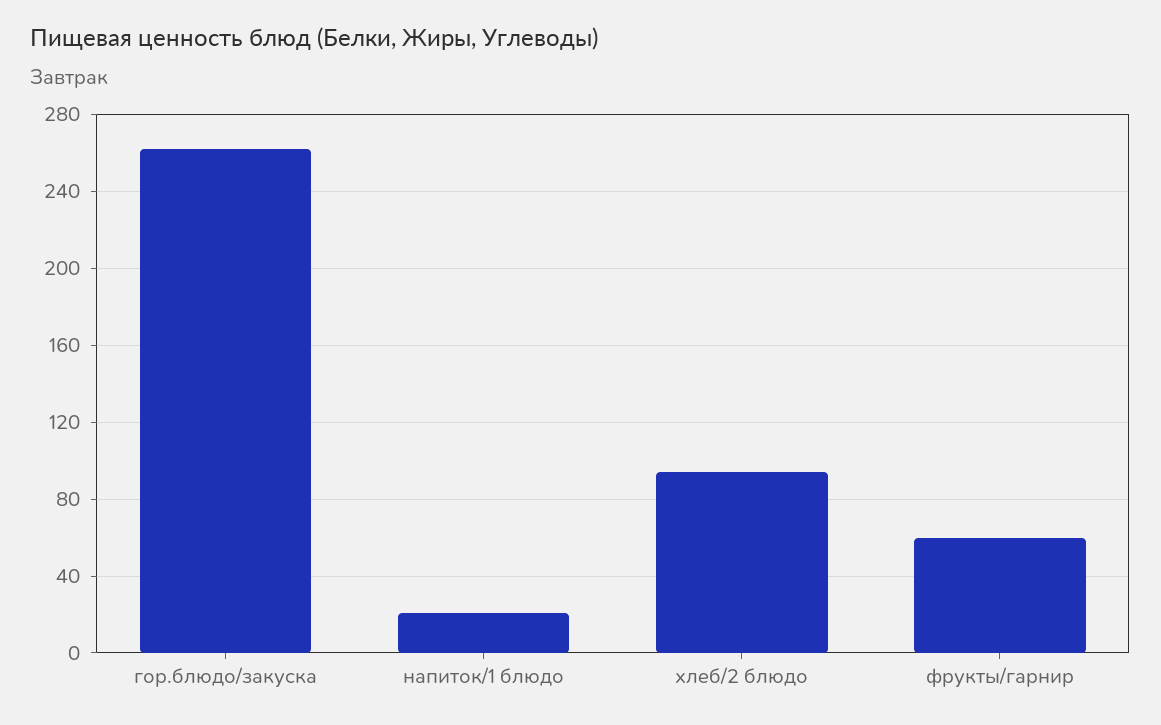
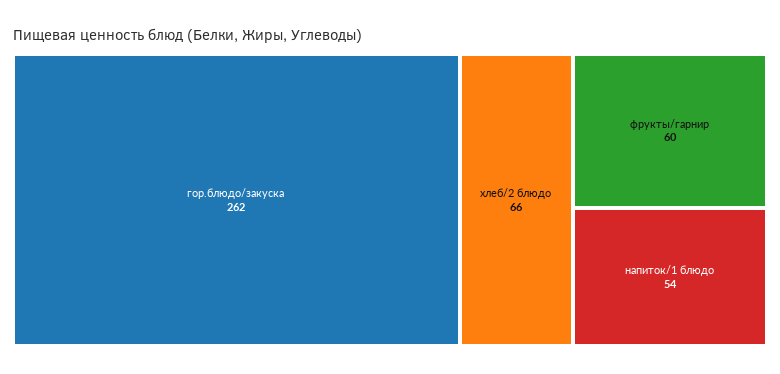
напиток/1 блюдо: 20 -> 54
хлеб/2 блюдо: 95 -> 66

